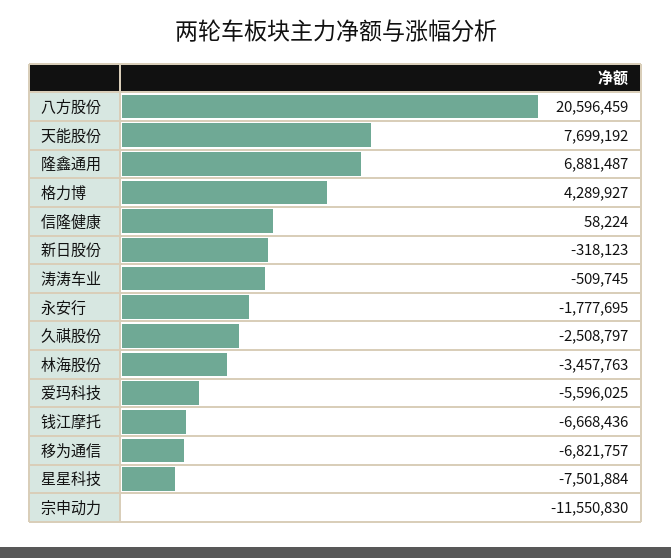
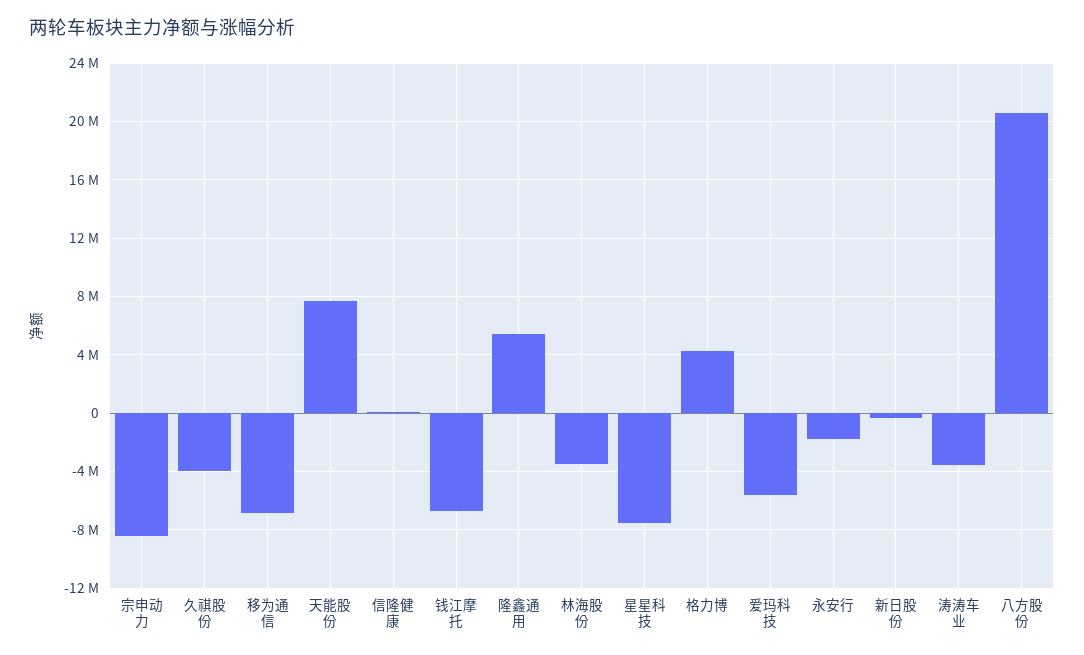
隆鑫通用: 6881487 -> 5500000
涛涛车业: -509745 -> -3500000
久祺股份: -2508797 -> -4000000
宗申动力: -11550830 -> -8500000

